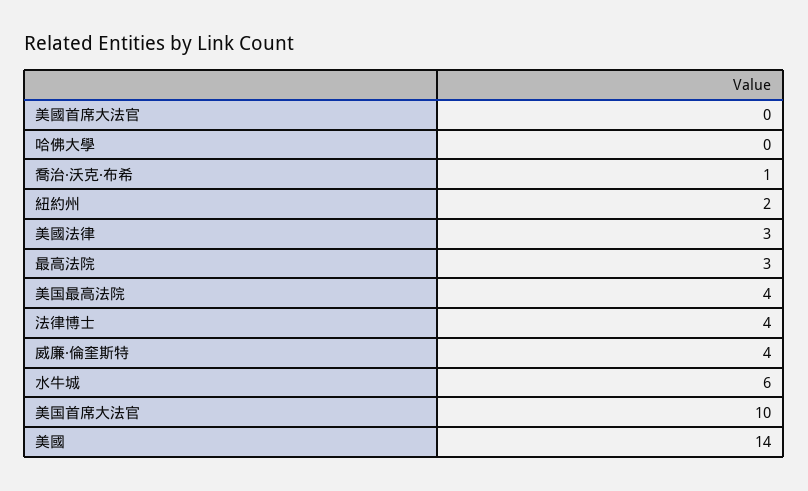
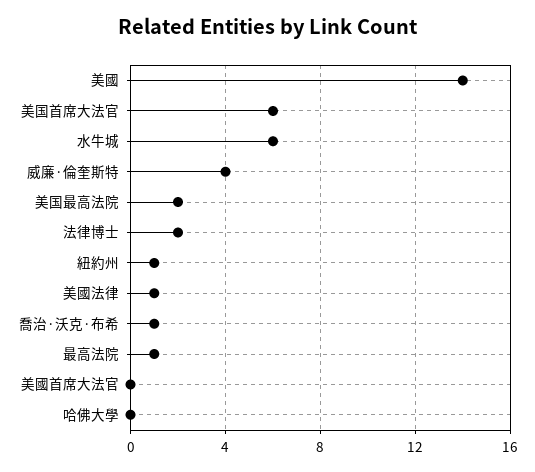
紐約州: 2 -> 1
美國法律: 3 -> 1
最高法院: 3 -> 1
美国最高法院: 4 -> 2
法律博士: 4 -> 2
美国首席大法官: 10 -> 6

